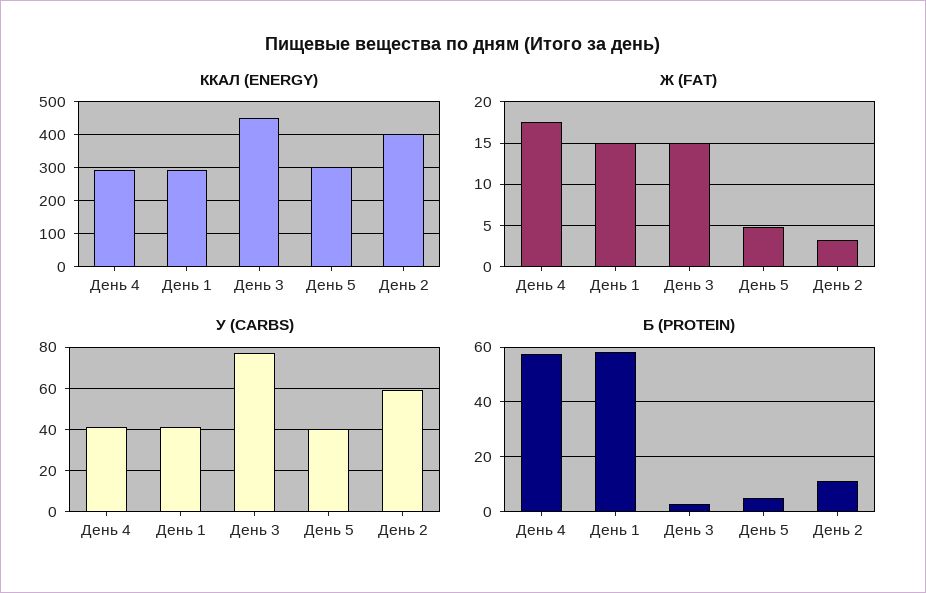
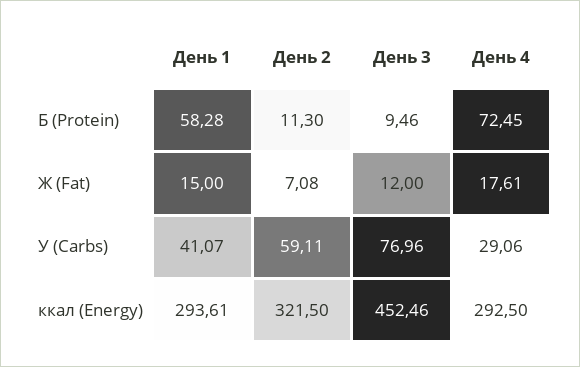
ККАЛ (ENERGY), День 5: 300 -> none
ККАЛ (ENERGY), День 2: 400 -> 321.5
Ж (FAT), День 3: 15 -> 12
Ж (FAT), День 5: 5 -> none
Ж (FAT), День 2: 3 -> 7.08
У (CARBS), День 4: 40 -> 29.06
У (CARBS), День 5: 40 -> none
Б (PROTEIN), День 4: 57.5 -> 72.45
Б (PROTEIN), День 3: 2.5 -> 9.46
Б (PROTEIN), День 5: 5 -> none

